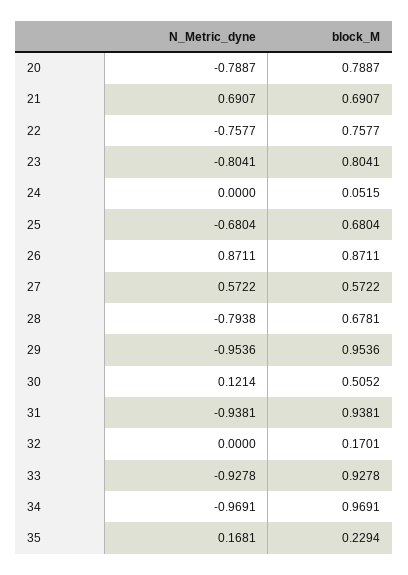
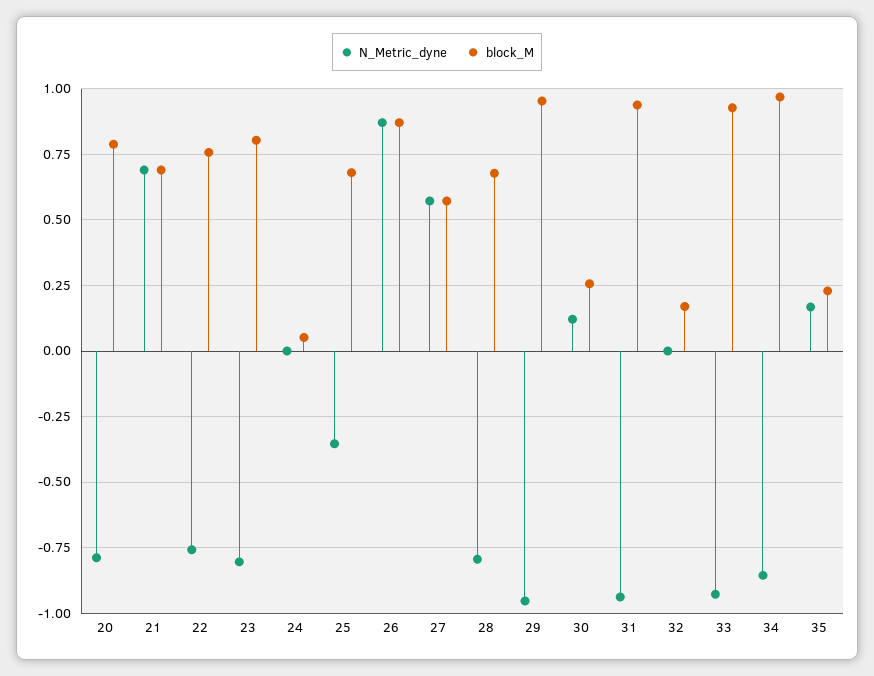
N_Metric_dyne, 25: -0.6804 -> -0.35
block_M, 30: 0.5052 -> 0.25
N_Metric_dyne, 34: -0.9691 -> -0.85

